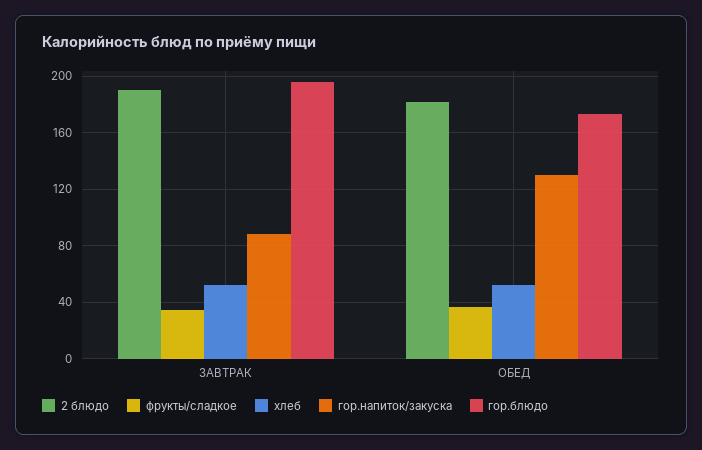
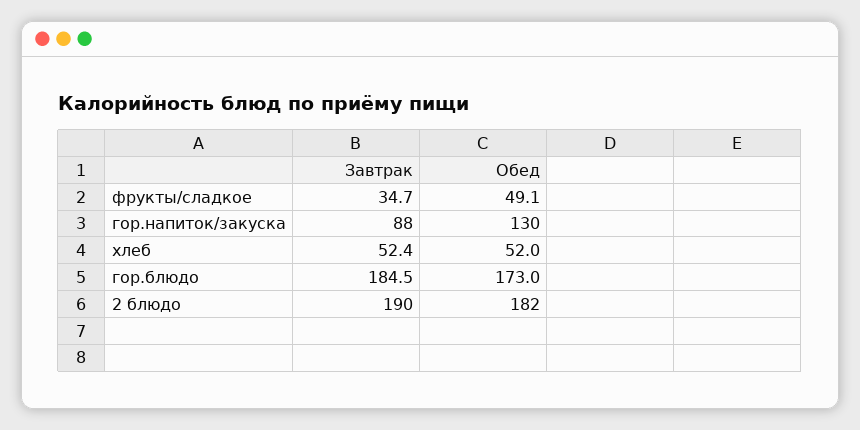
гор.блюдо, ЗАВТРАК: 195 -> 184.5
фрукты/сладкое, ОБЕД: 35 -> 49.1

